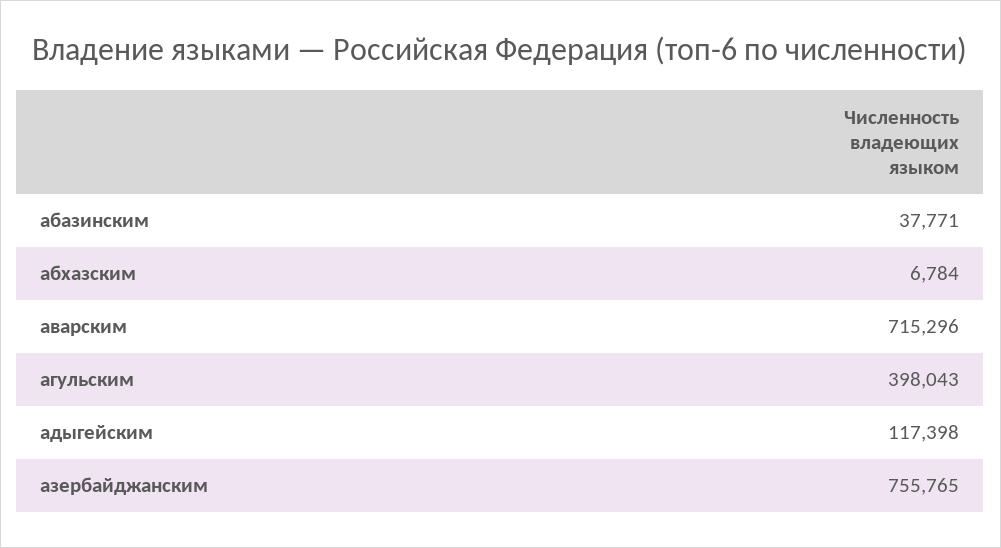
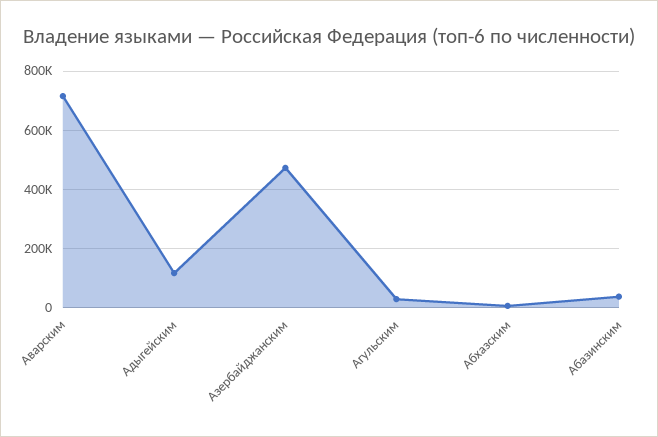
агульским: 398043 -> 25000
азербайджанским: 755765 -> 475000

